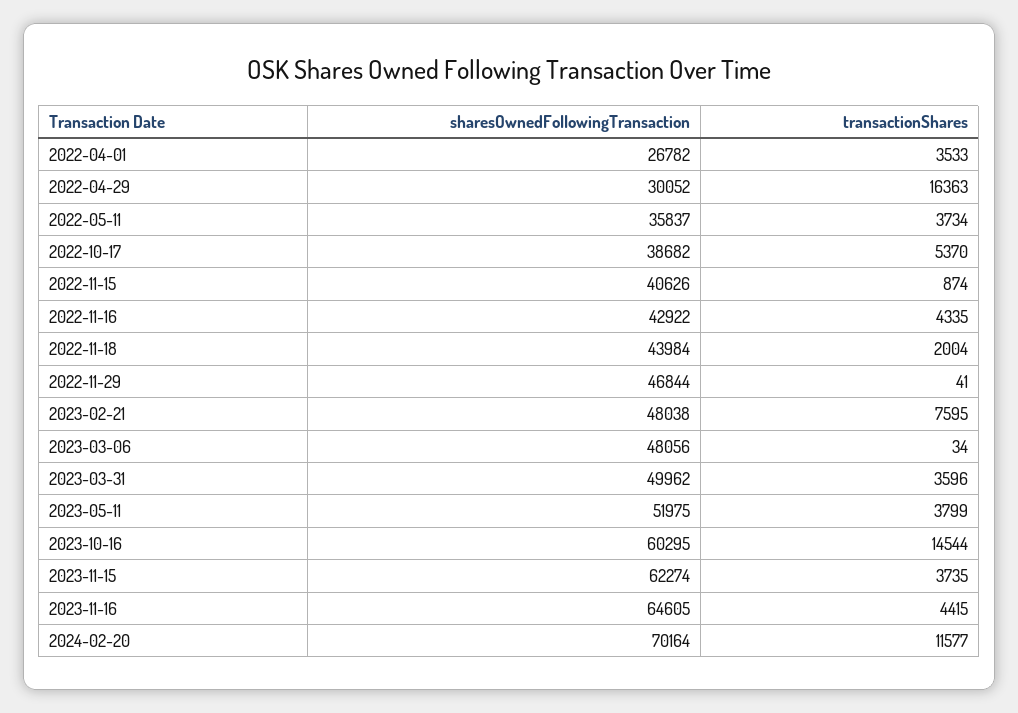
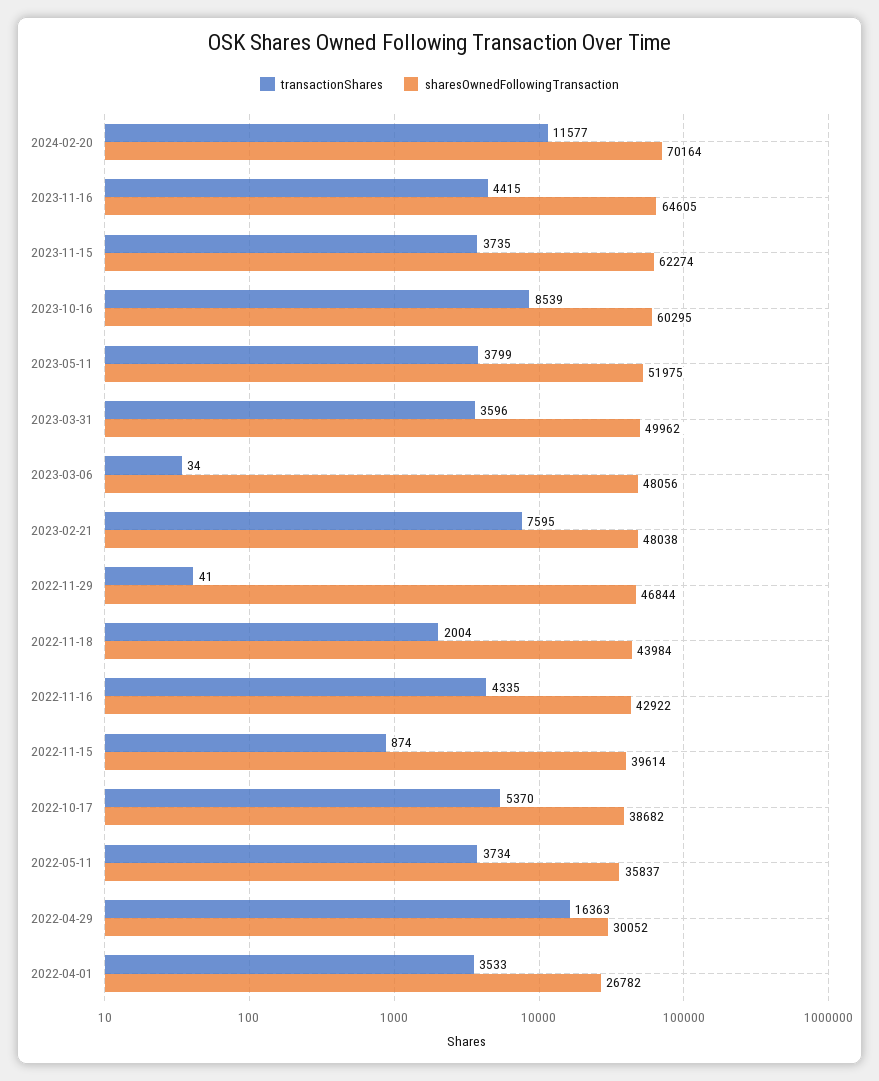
sharesOwnedFollowingTransaction, 2022-11-15: 40626 -> 39614
transactionShares, 2023-10-16: 14544 -> 8539

